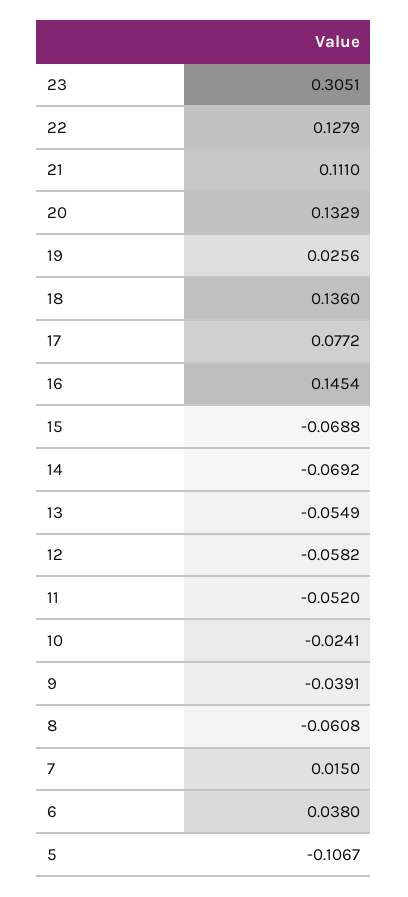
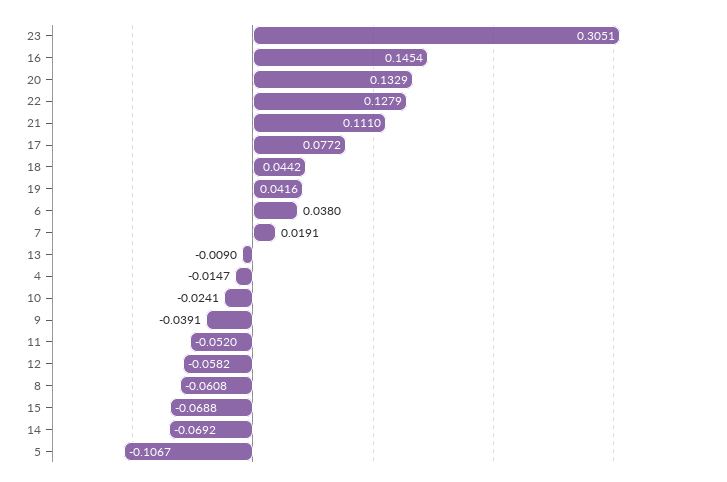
19: 0.0256 -> 0.0416
18: 0.136 -> 0.0442
13: -0.0549 -> -0.009
7: 0.015 -> 0.0191
4: none -> -0.0147

